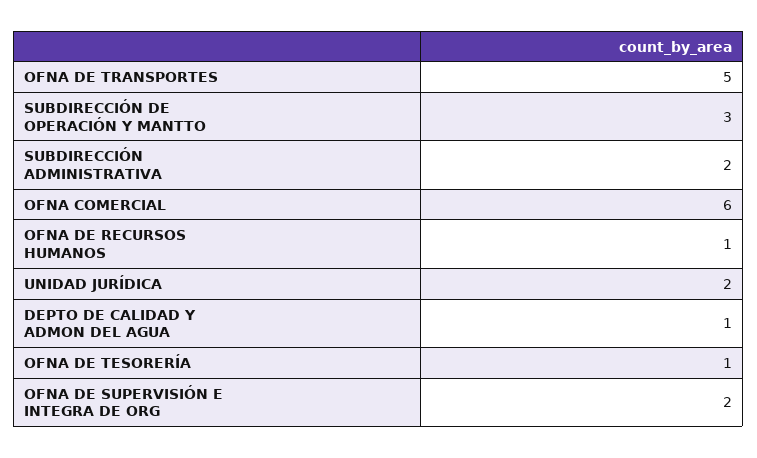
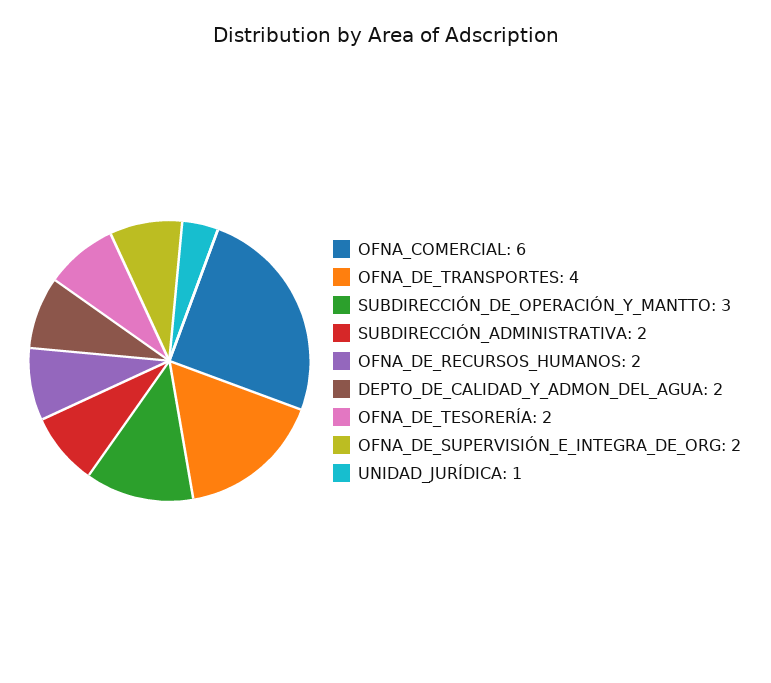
OFNA DE TRANSPORTES: 5 -> 4
OFNA DE RECURSOS HUMANOS: 1 -> 2
UNIDAD JURÍDICA: 2 -> 1
DEPTO DE CALIDAD Y ADMON DEL AGUA: 1 -> 2
OFNA DE TESORERÍA: 1 -> 2

